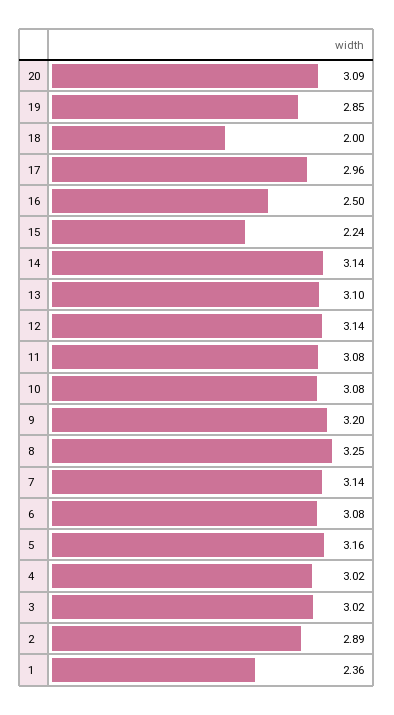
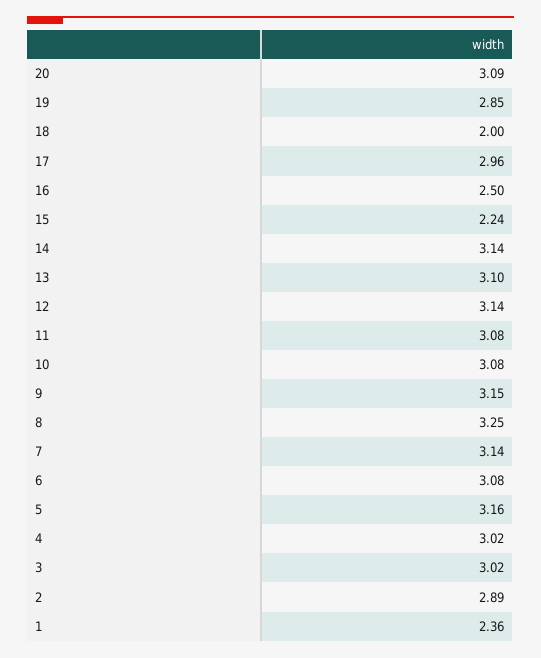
9: 3.2 -> 3.15

